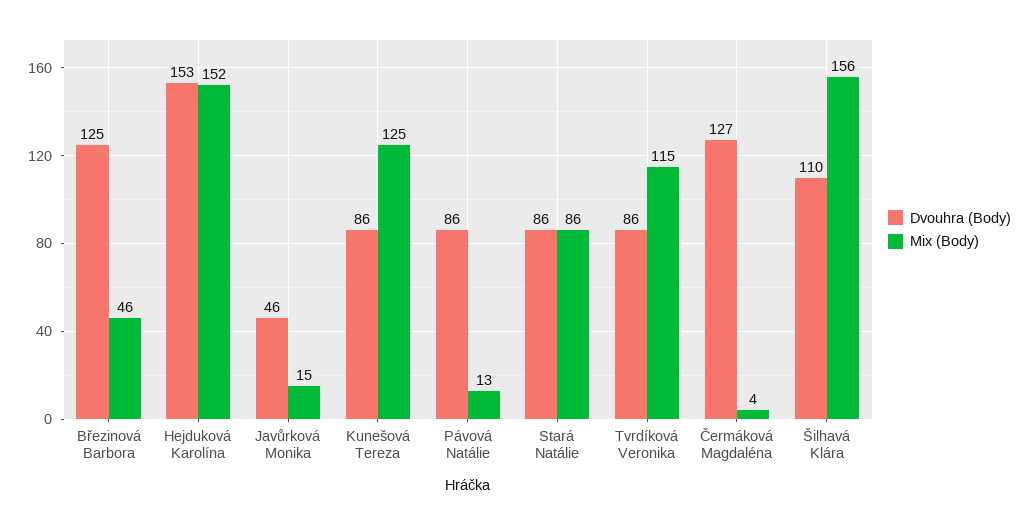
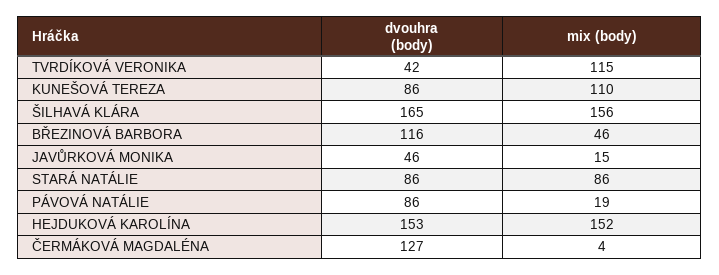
Dvouhra (Body), Březinová Barbora: 125 -> 116
Mix (Body), Kunešová Tereza: 125 -> 110
Mix (Body), Pávová Natálie: 13 -> 19
Dvouhra (Body), Tvrdíková Veronika: 86 -> 42
Dvouhra (Body), Šilhavá Klára: 110 -> 165

